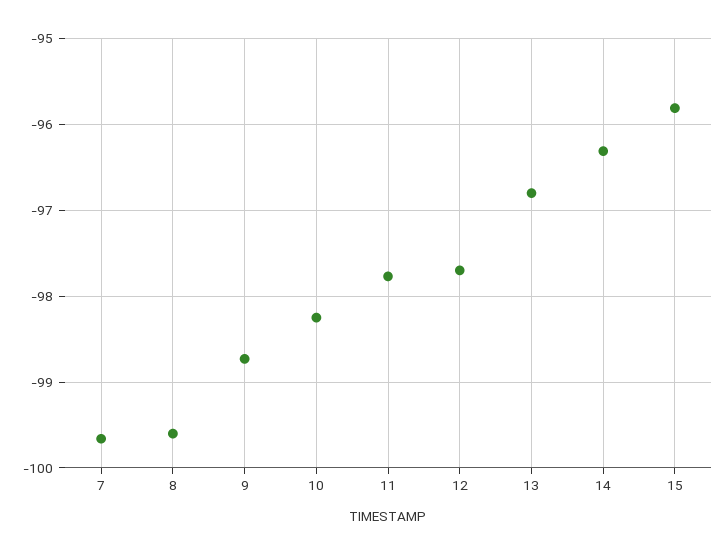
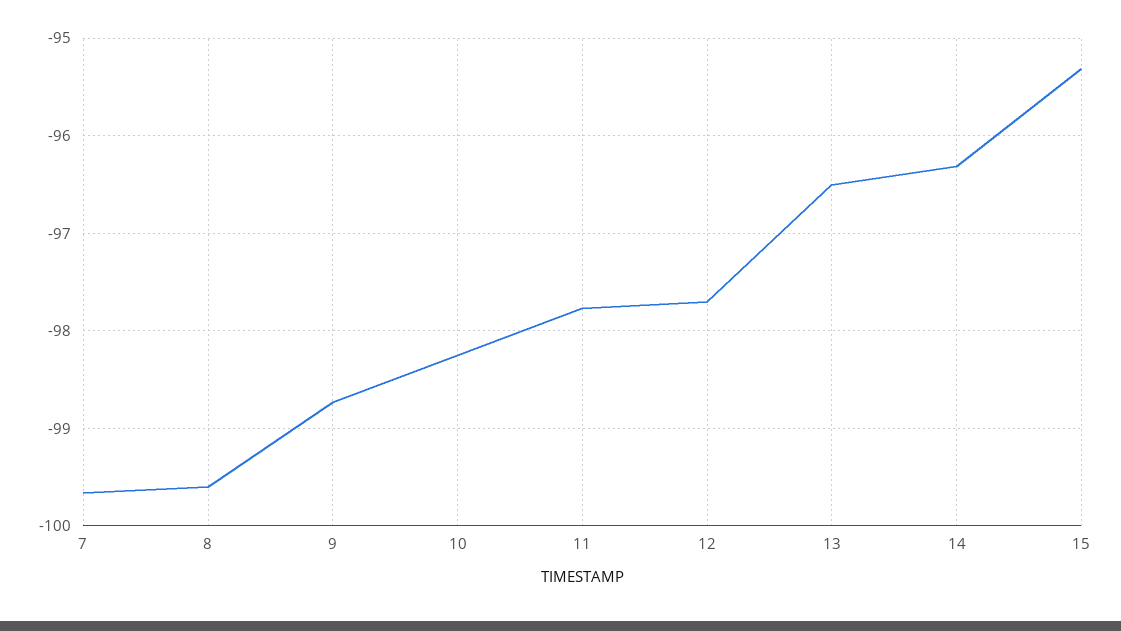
13: -96.8 -> -96.5
15: -95.8 -> -95.3

